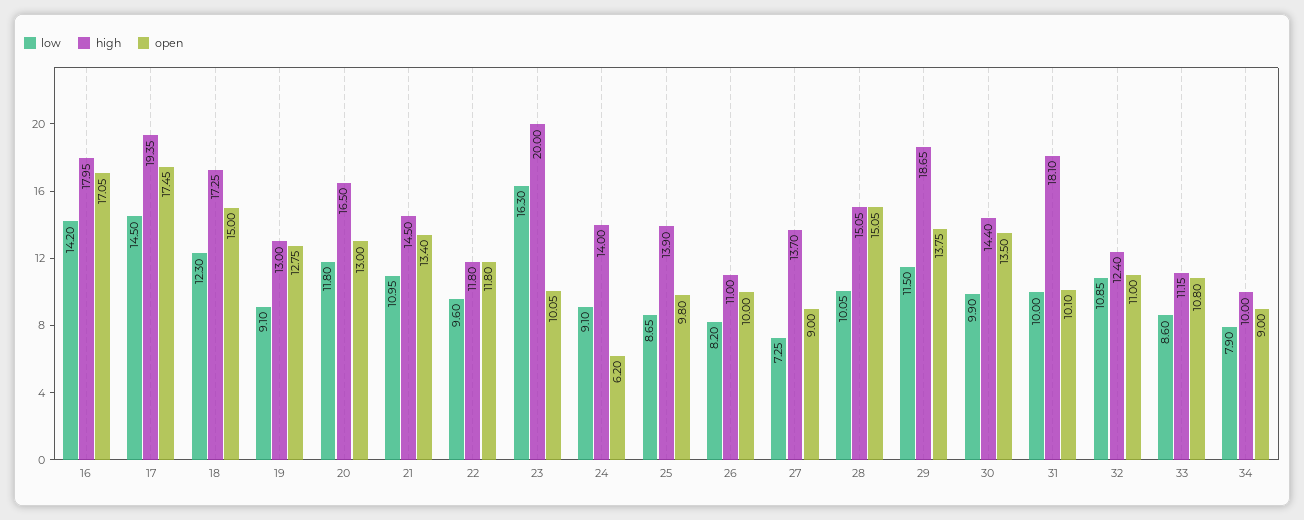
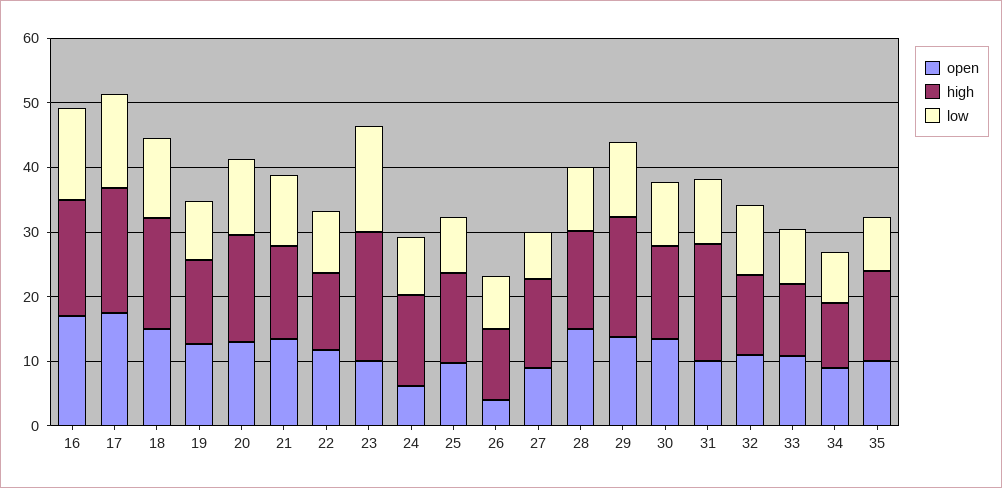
open, 26: 10 -> 4
open, 35: none -> 10
high, 35: none -> 14
low, 35: none -> 8

